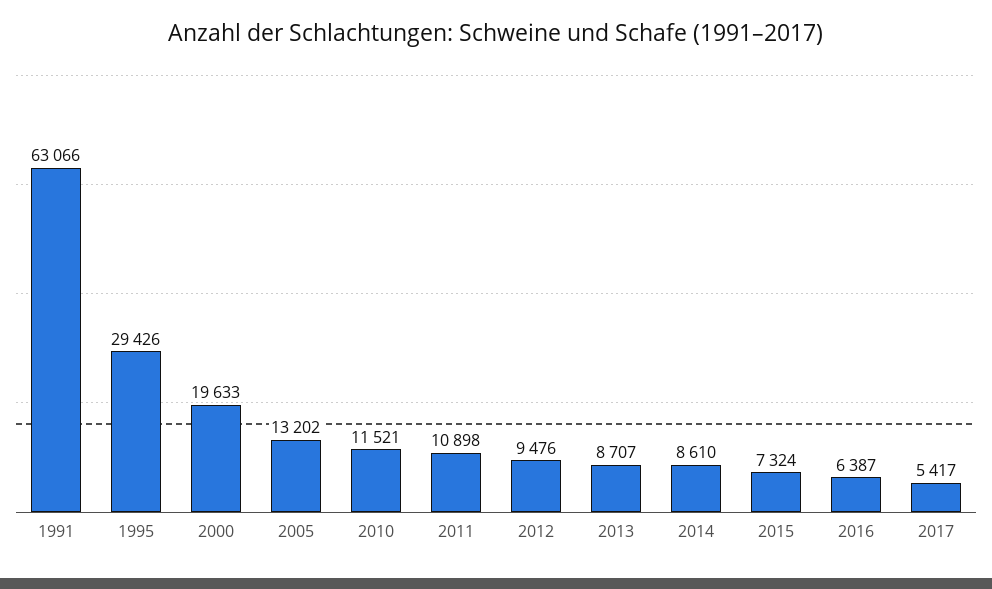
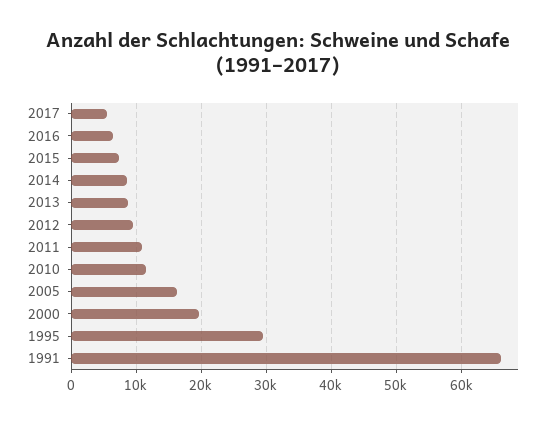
1991: 63066 -> 66000
2005: 13202 -> 16000

